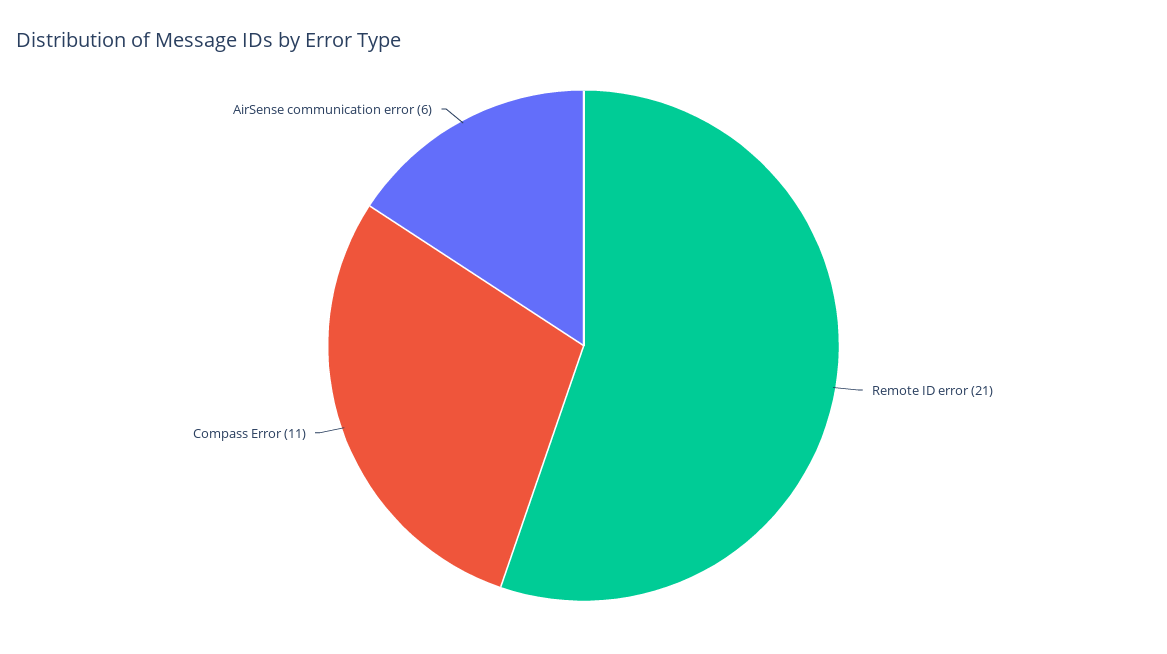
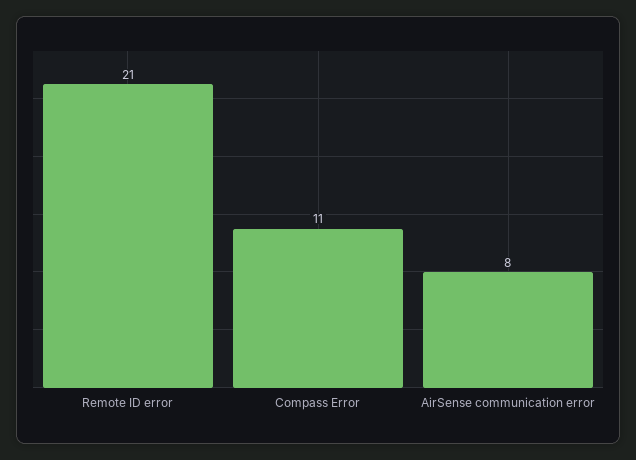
AirSense communication error: 6 -> 8

